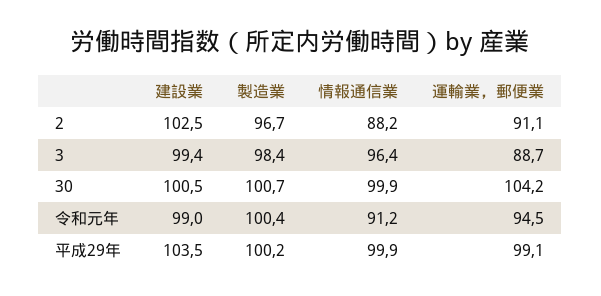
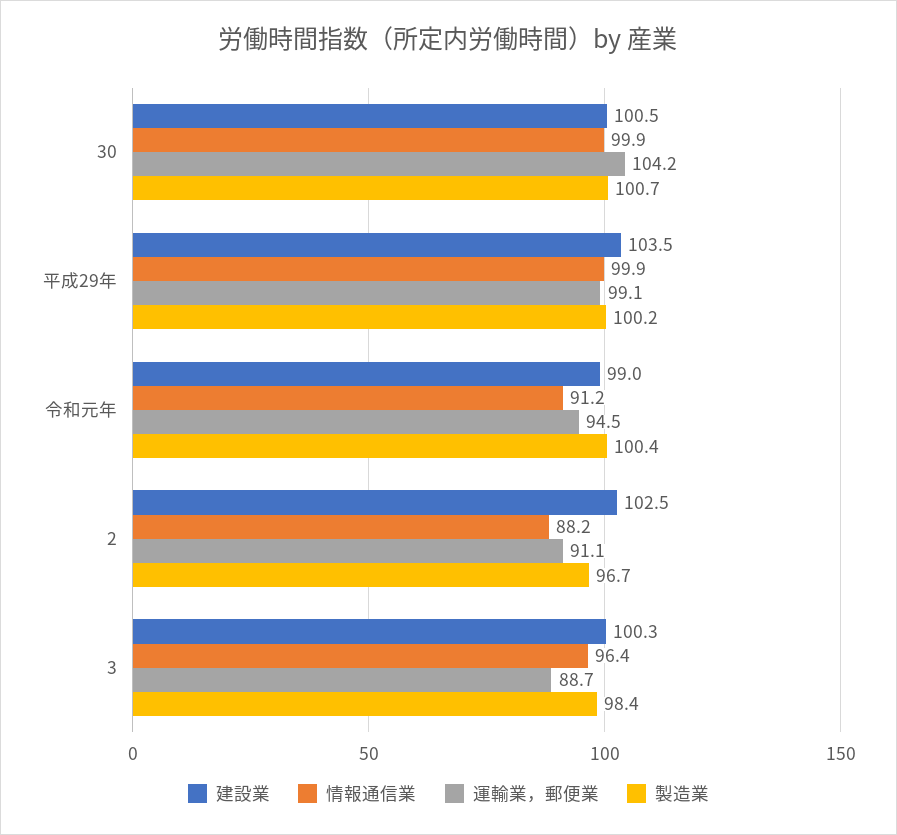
建設業, 3: 99.4 -> 100.3

